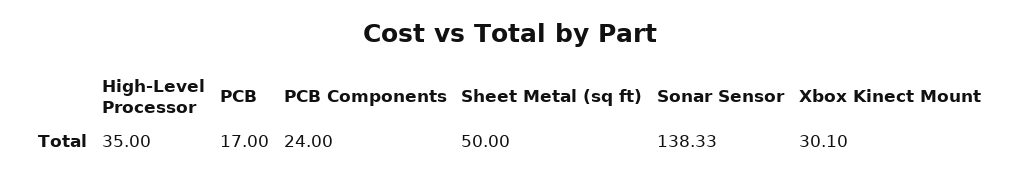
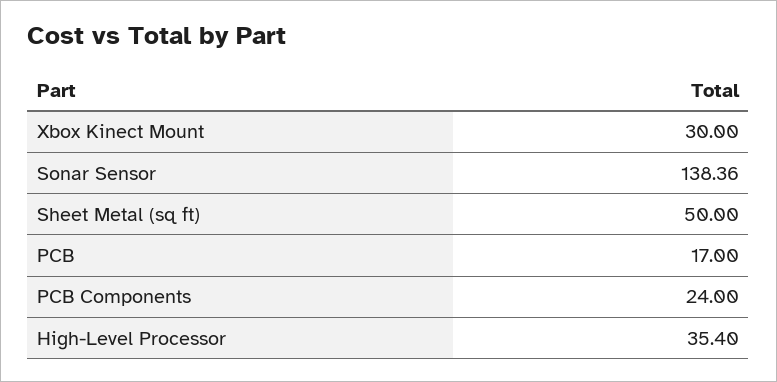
High-Level Processor: 35 -> 35.4
Sonar Sensor: 138.33 -> 138.36
Xbox Kinect Mount: 30.1 -> 30

